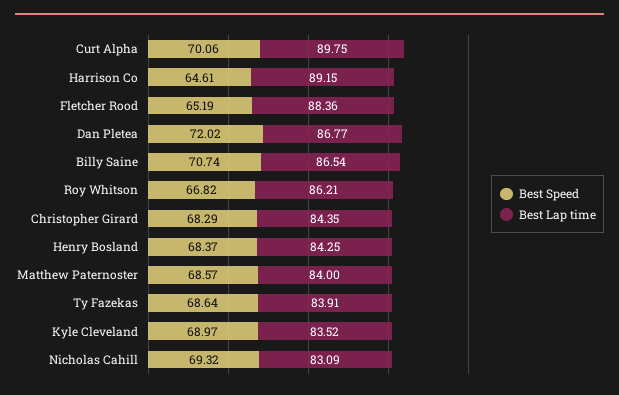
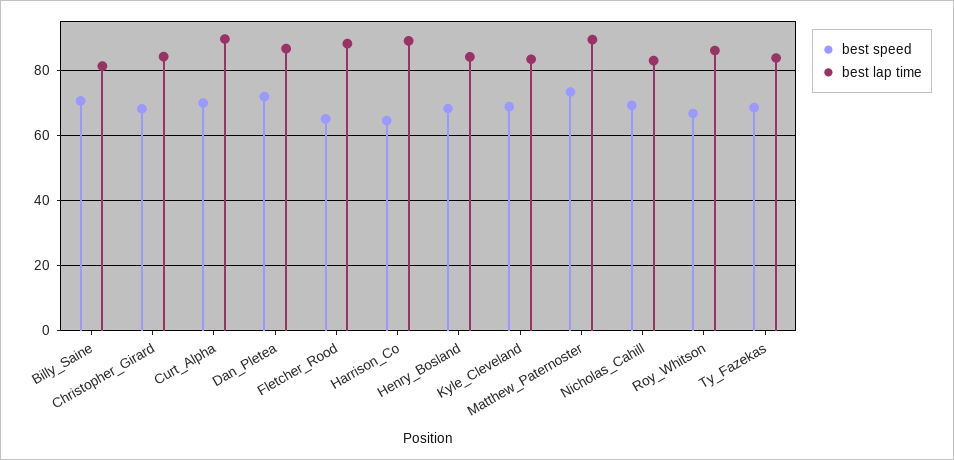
Best Lap time, Billy Saine: 86.54 -> 82
Best Speed, Matthew Paternoster: 68.57 -> 74
Best Lap time, Matthew Paternoster: 84 -> 90

